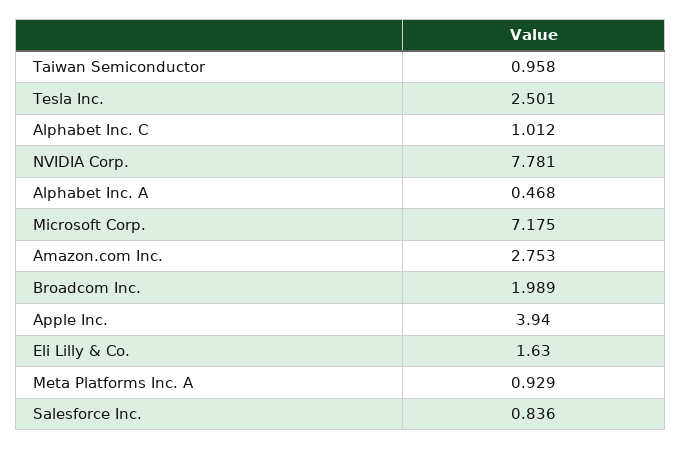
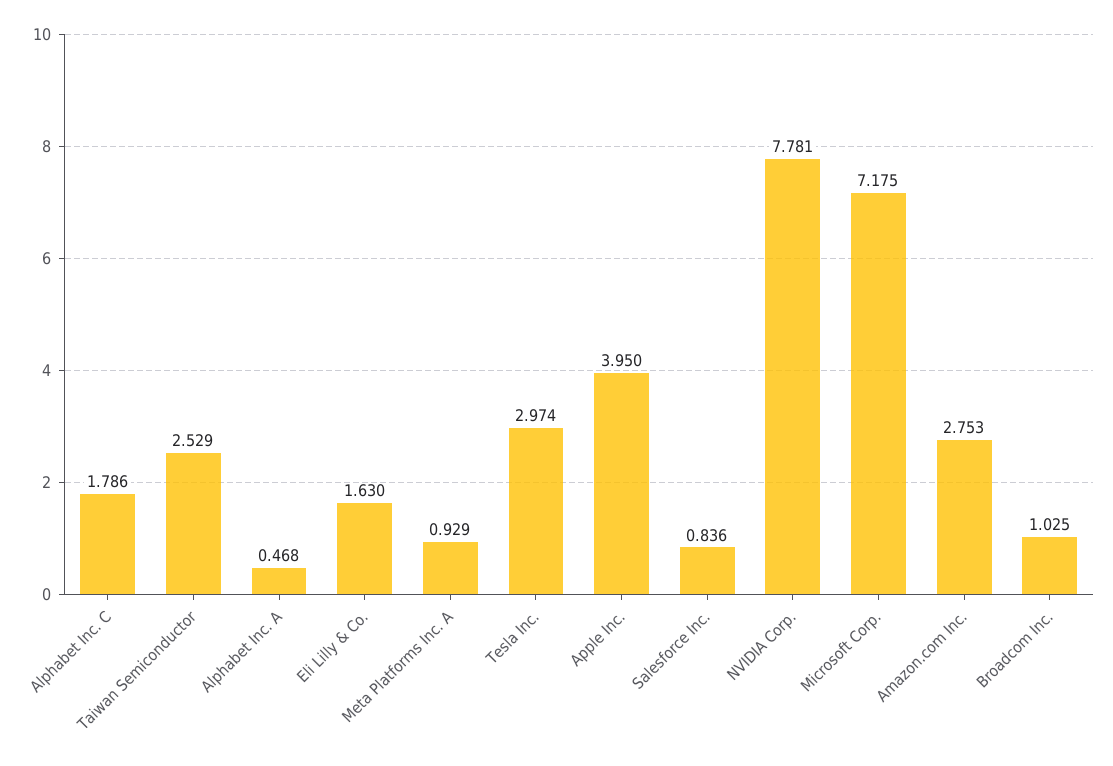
Taiwan Semiconductor: 0.958 -> 2.529
Tesla Inc.: 2.501 -> 2.974
Alphabet Inc. C: 1.012 -> 1.786
Broadcom Inc.: 1.989 -> 1.025
Apple Inc.: 3.94 -> 3.95

